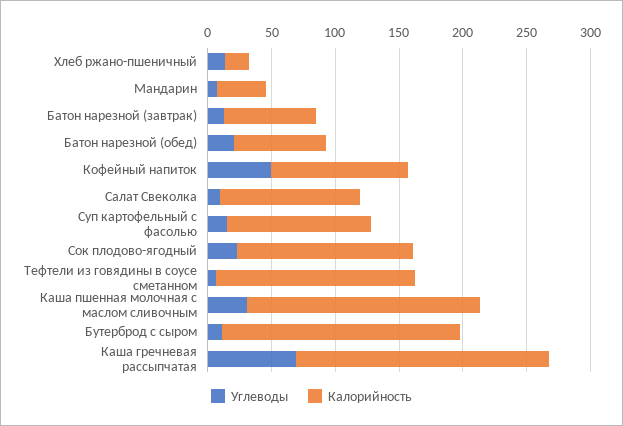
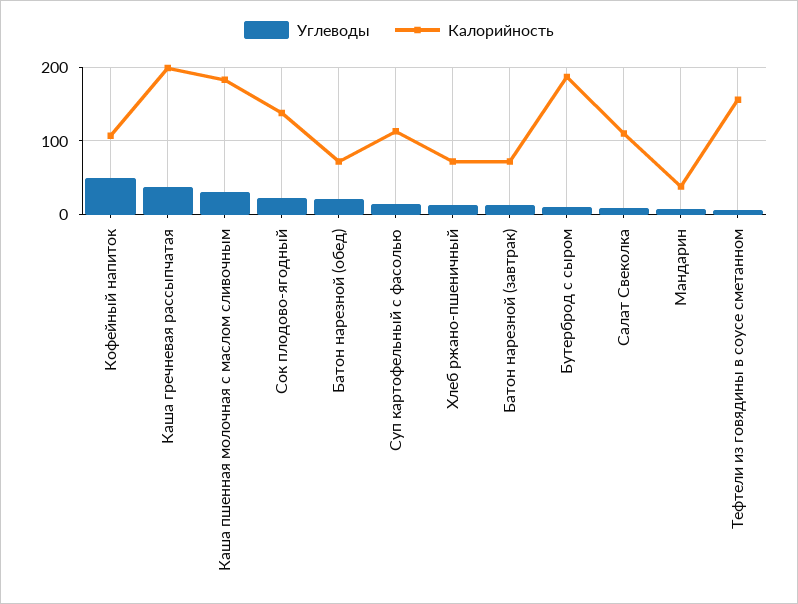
Калорийность, Хлеб ржано-пшеничный: 20 -> 70
Углеводы, Каша гречневая рассыпчатая: 70 -> 40

